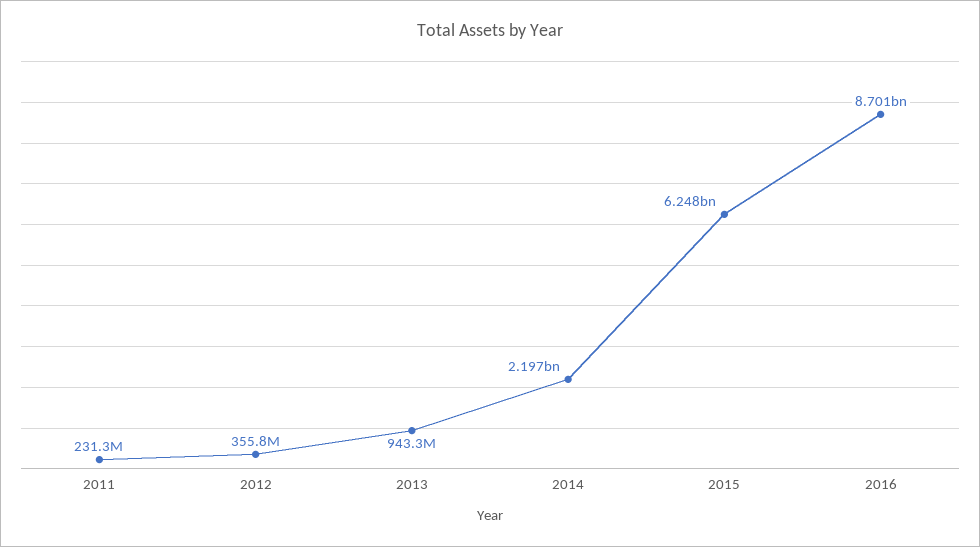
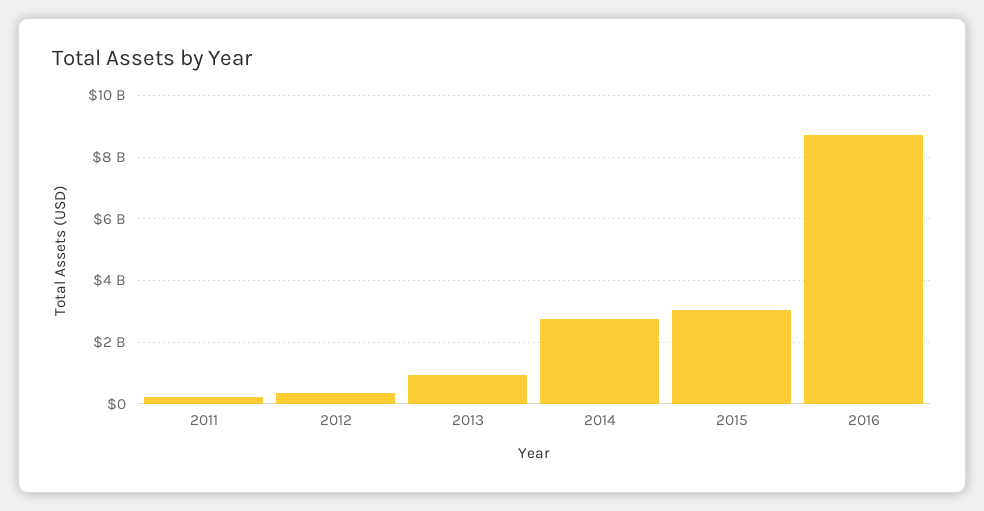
2014: 2197000000 -> 2800000000
2015: 6248000000 -> 3000000000

